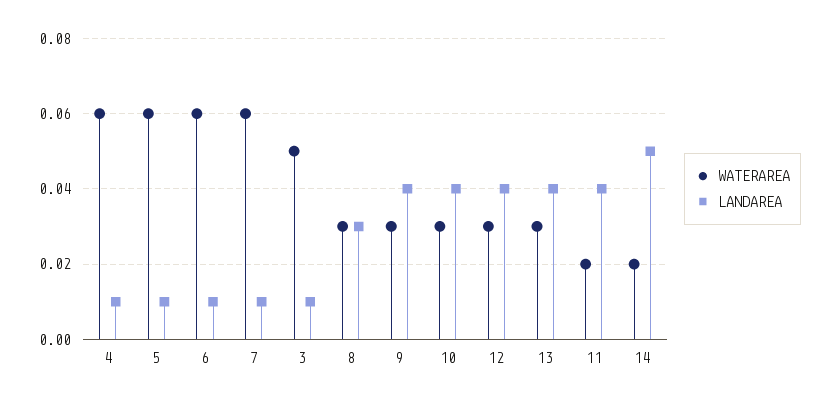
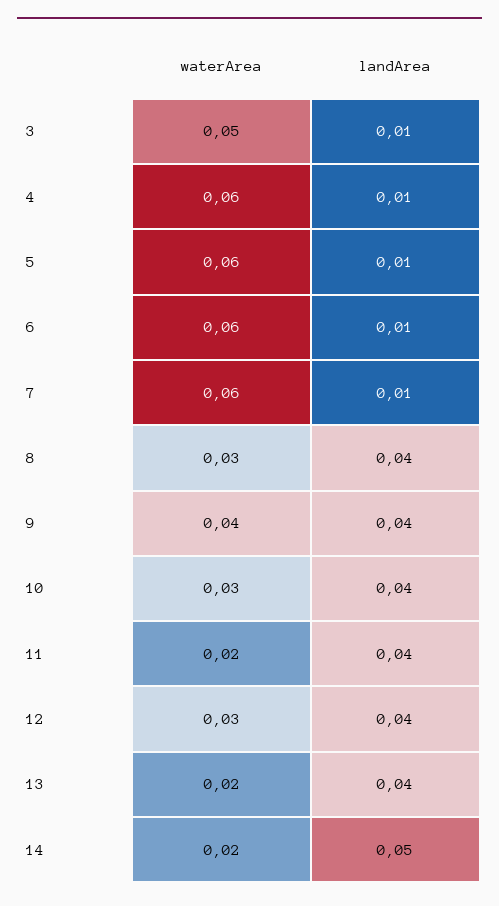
LANDAREA, 8: 0.03 -> 0.04
WATERAREA, 9: 0.03 -> 0.04
WATERAREA, 13: 0.03 -> 0.02

